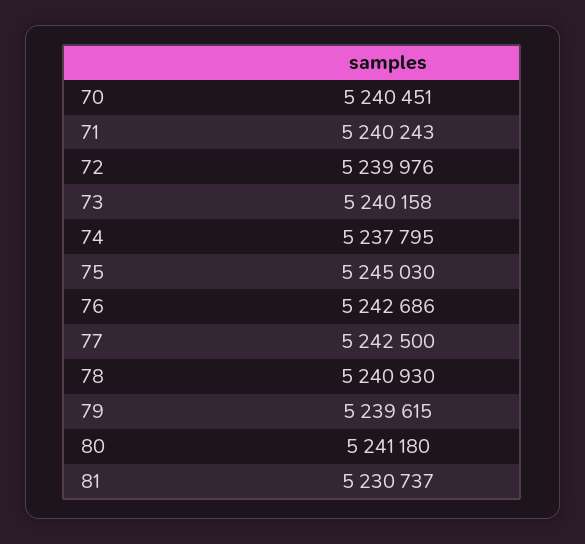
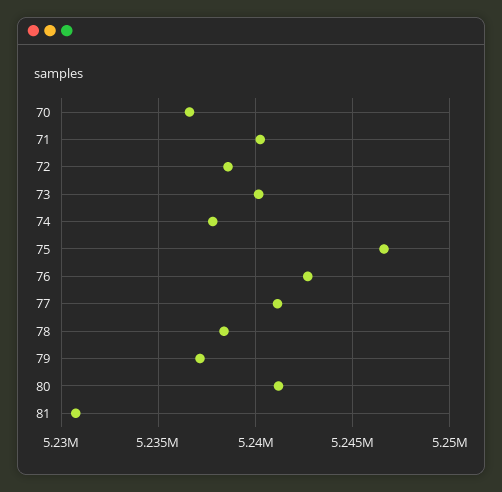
70: 5240451 -> 5236500
72: 5239976 -> 5238500
75: 5245030 -> 5246500
77: 5242500 -> 5241000
78: 5240930 -> 5238500
79: 5239615 -> 5237000

